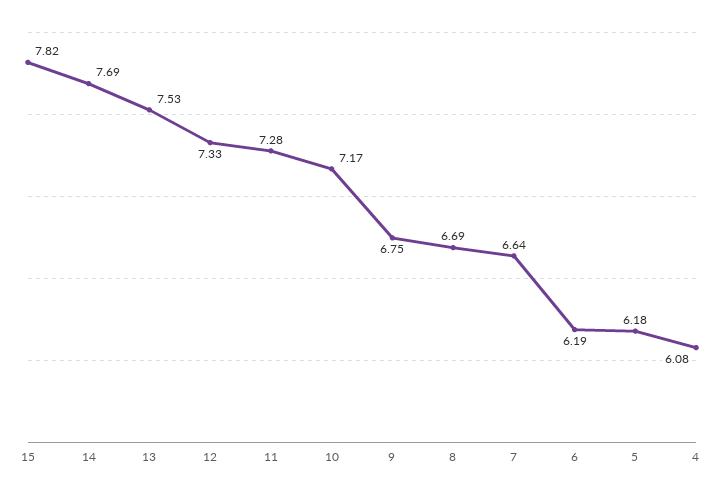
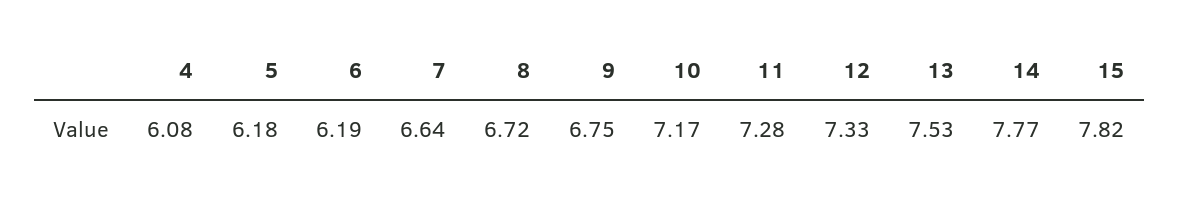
14: 7.69 -> 7.77
8: 6.69 -> 6.72

